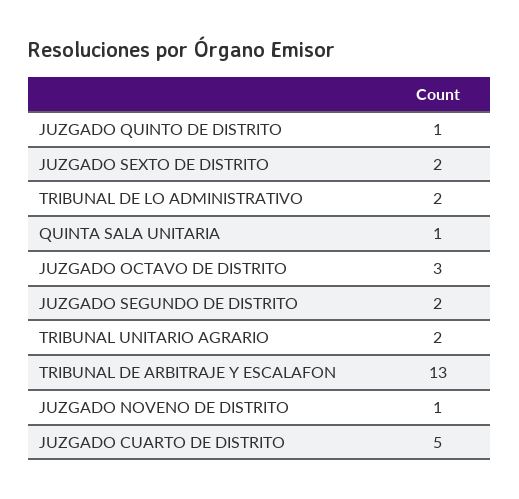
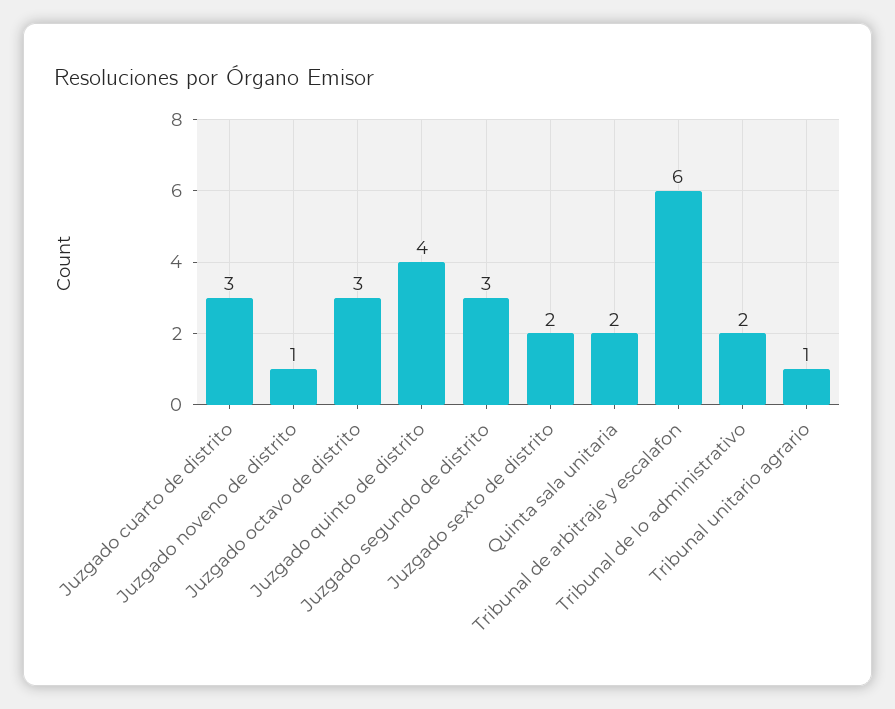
JUZGADO QUINTO DE DISTRITO: 1 -> 4
QUINTA SALA UNITARIA: 1 -> 2
JUZGADO SEGUNDO DE DISTRITO: 2 -> 3
TRIBUNAL UNITARIO AGRARIO: 2 -> 1
TRIBUNAL DE ARBITRAJE Y ESCALAFON: 13 -> 6
JUZGADO CUARTO DE DISTRITO: 5 -> 3

